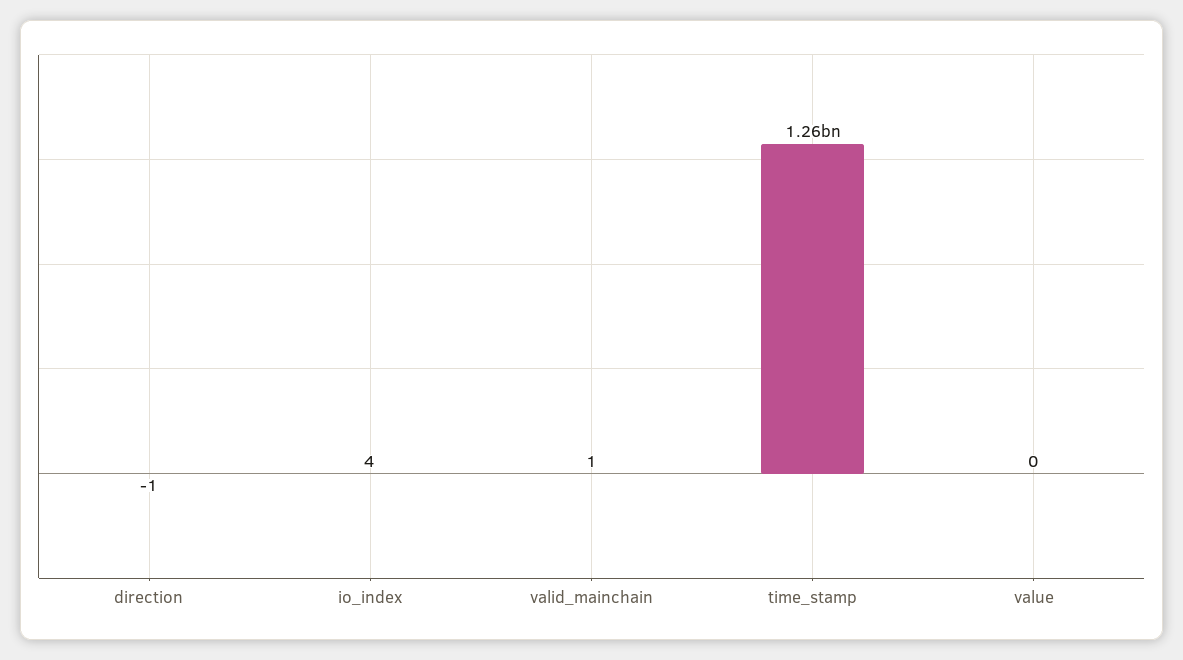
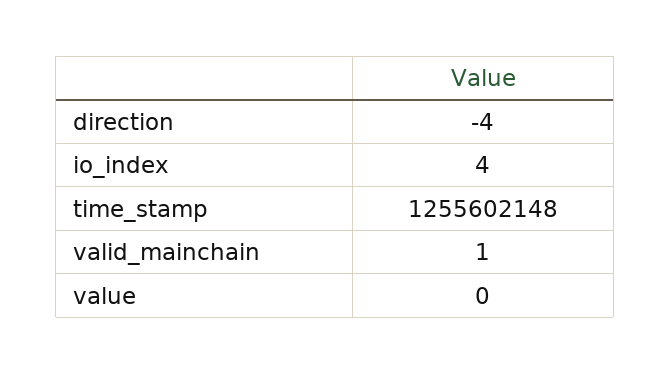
direction: -1 -> -4

